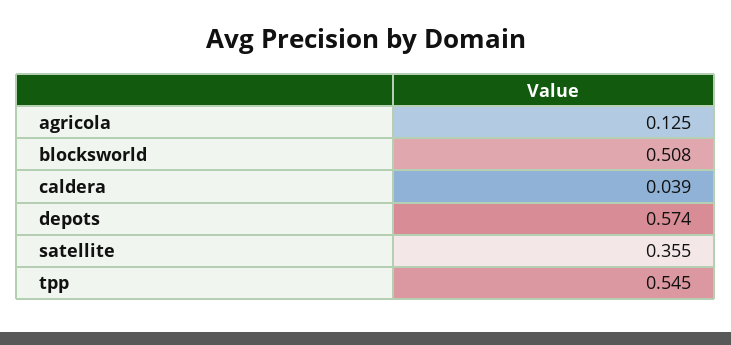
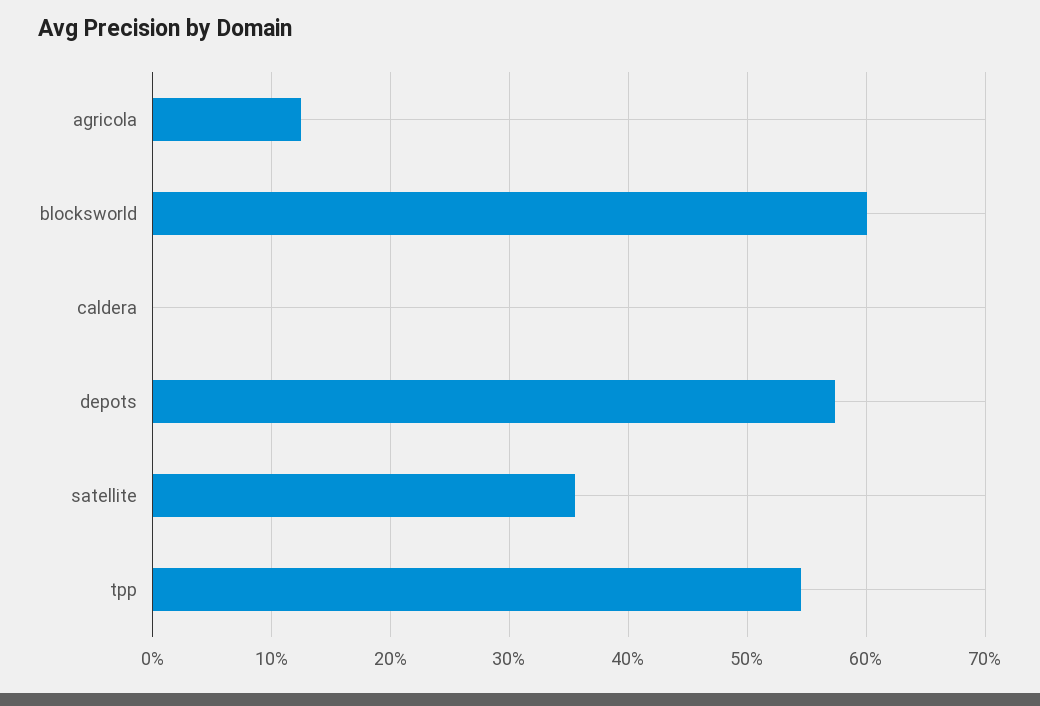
blocksworld: 0.508 -> 0.6
caldera: 0.039 -> 0

